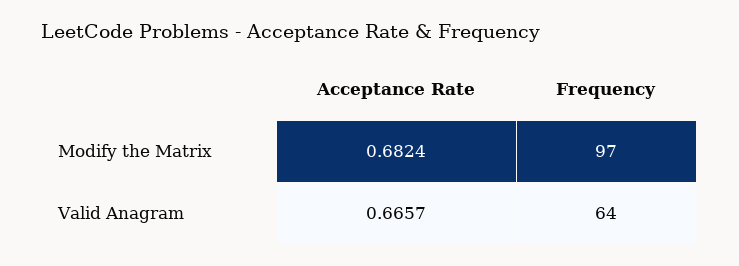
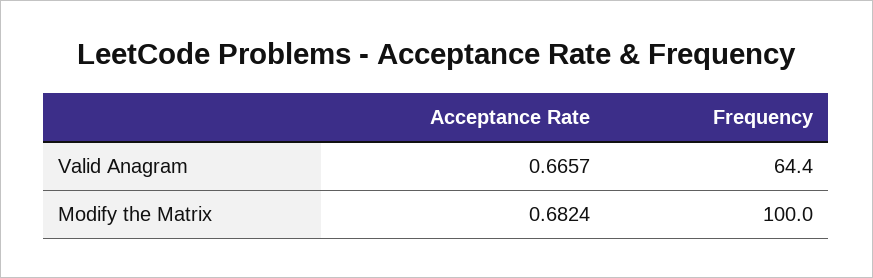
Frequency, Modify the Matrix: 97 -> 100

